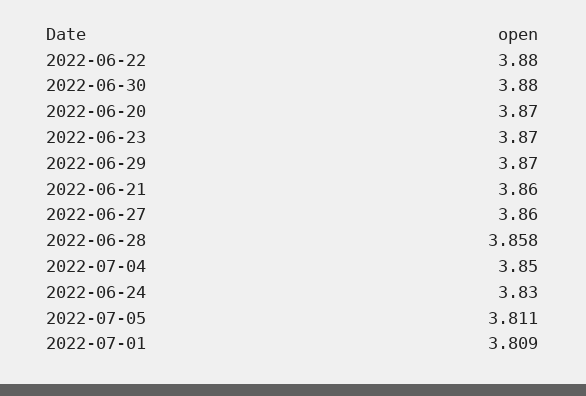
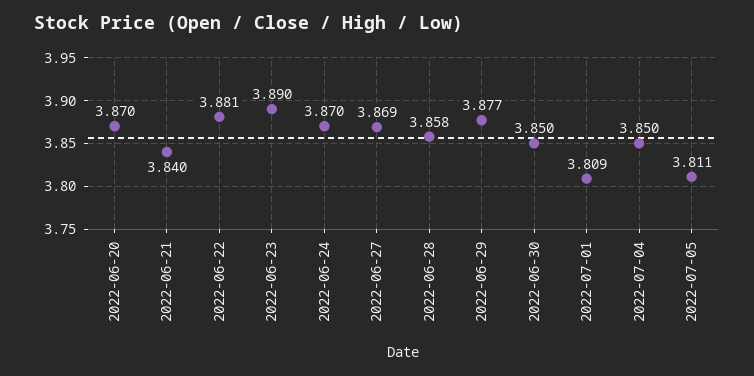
2022-06-22: 3.88 -> 3.881
2022-06-30: 3.88 -> 3.85
2022-06-23: 3.87 -> 3.89
2022-06-29: 3.87 -> 3.877
2022-06-21: 3.86 -> 3.84
2022-06-27: 3.86 -> 3.869
2022-06-24: 3.83 -> 3.87

